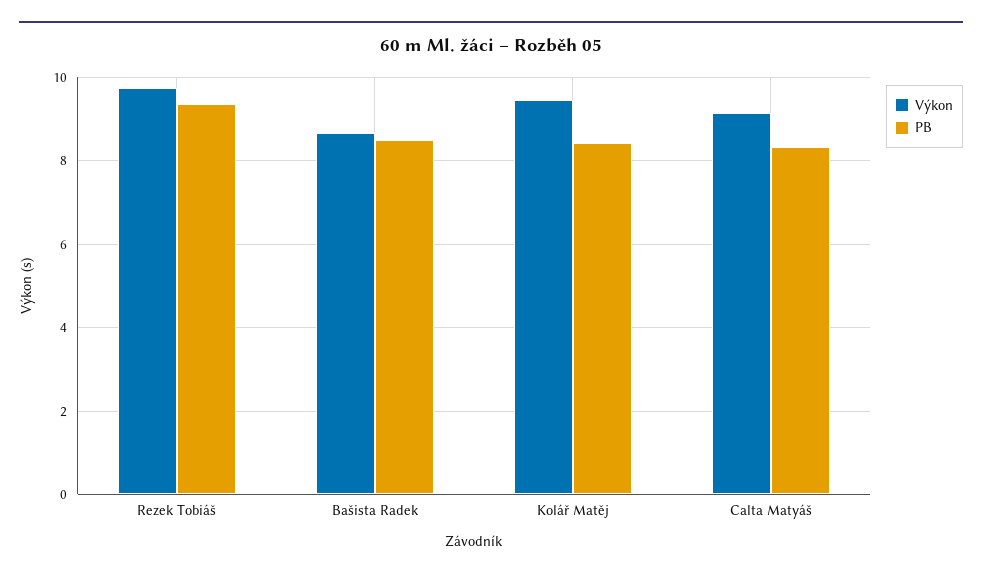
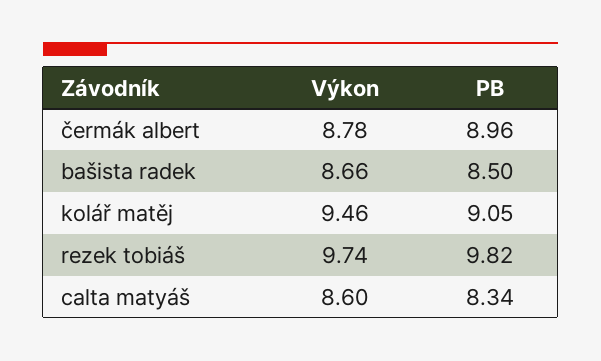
PB, Rezek Tobiáš: 9.4 -> 9.82
PB, Kolář Matěj: 8.4 -> 9.05
Výkon, Calta Matyáš: 9.2 -> 8.6
Výkon, čermák albert: none -> 8.78
PB, čermák albert: none -> 8.96

